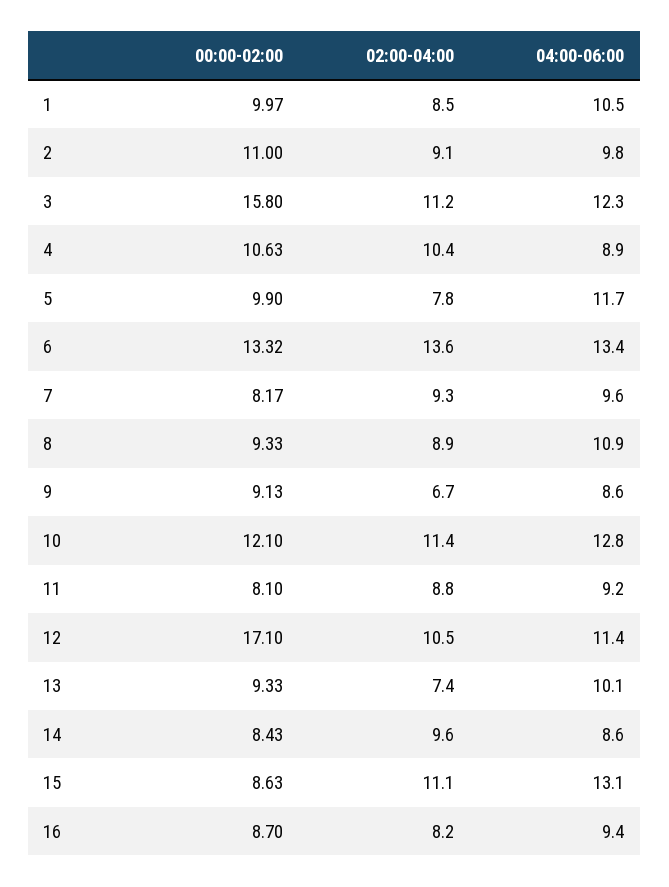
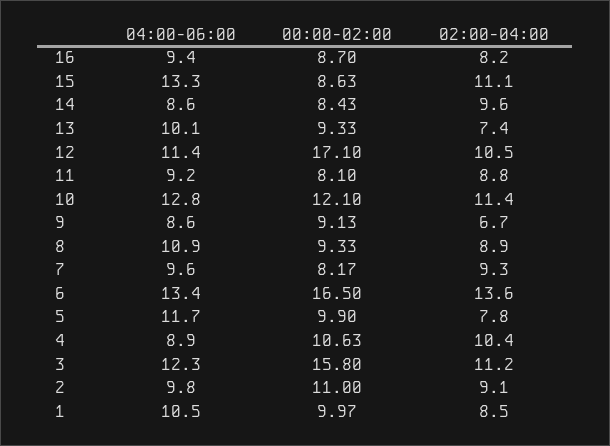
00:00-02:00, 6: 13.32 -> 16.5
04:00-06:00, 15: 13.1 -> 13.3

